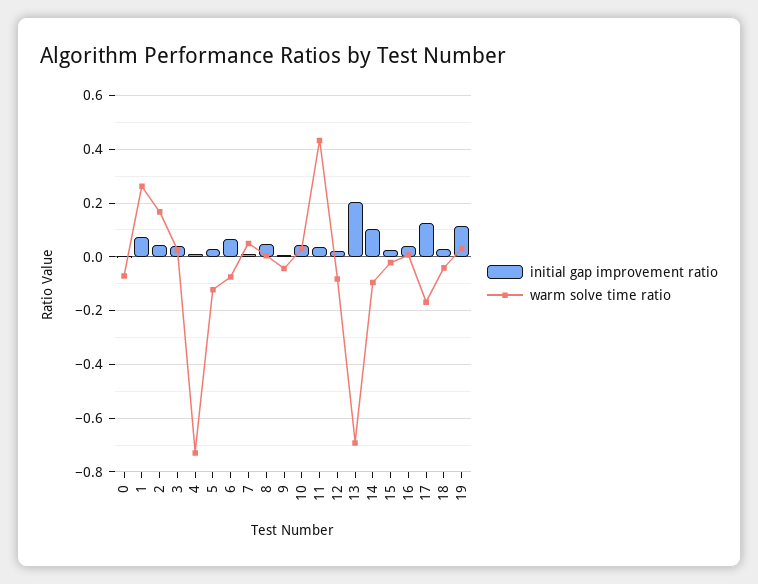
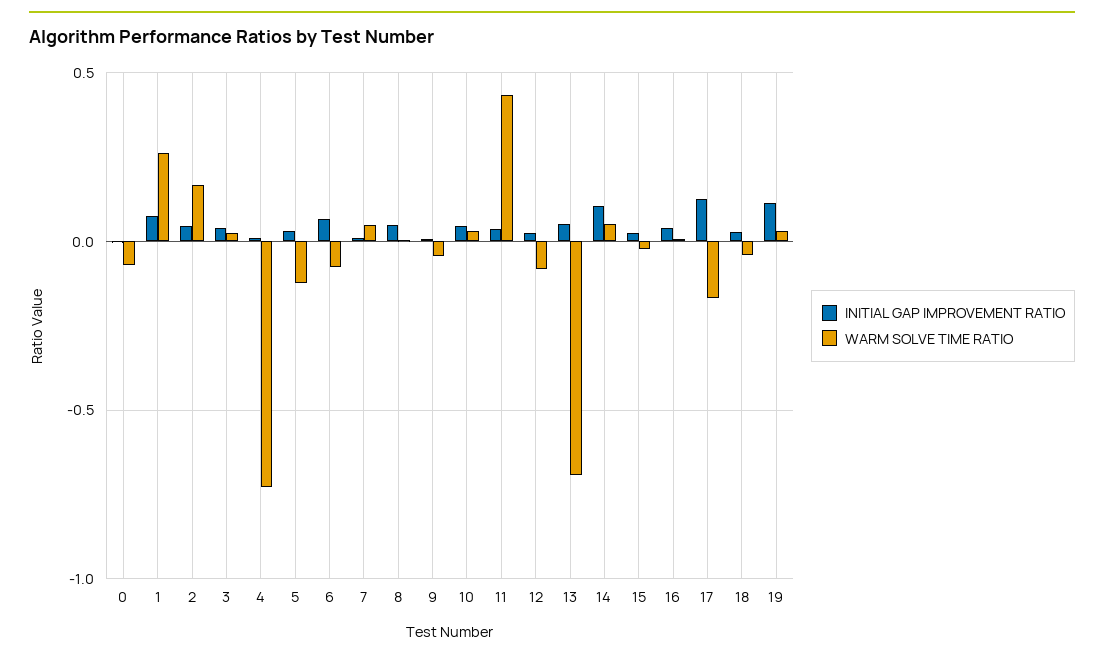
initial gap improvement ratio, 13: 0.2 -> 0.05
warm solve time ratio, 14: -0.1 -> 0.05

